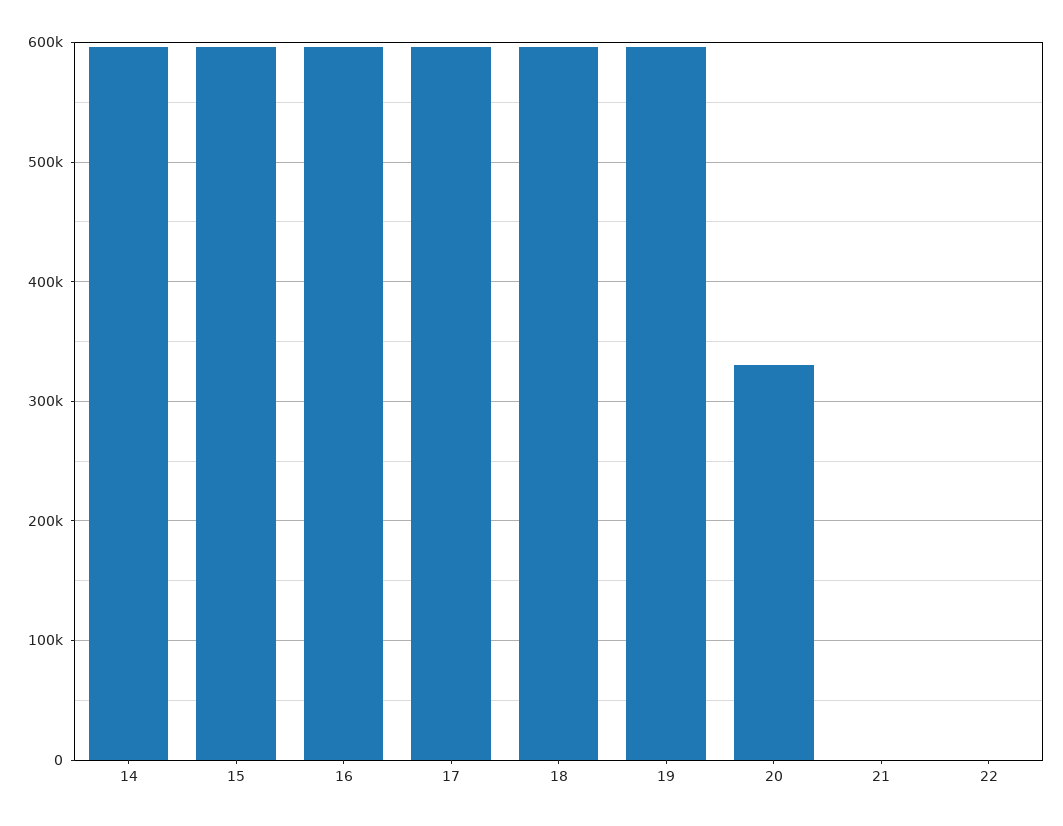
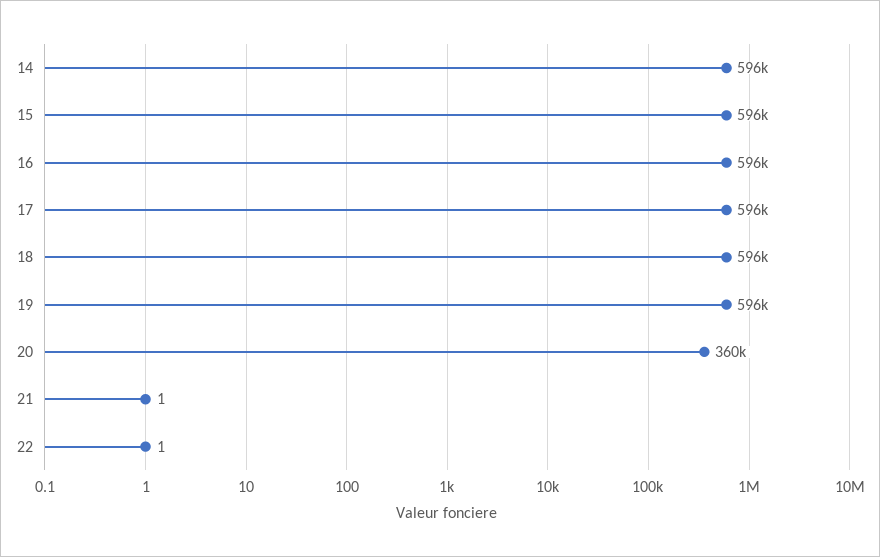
20: 330000 -> 360000

